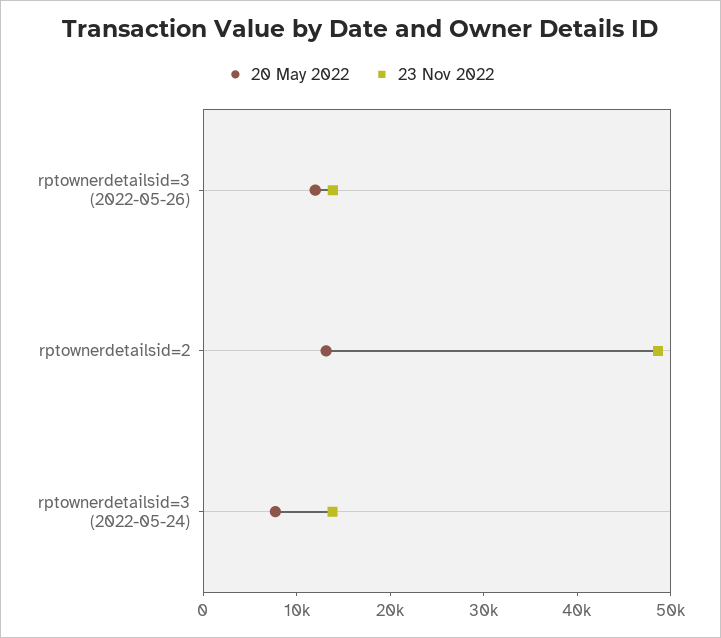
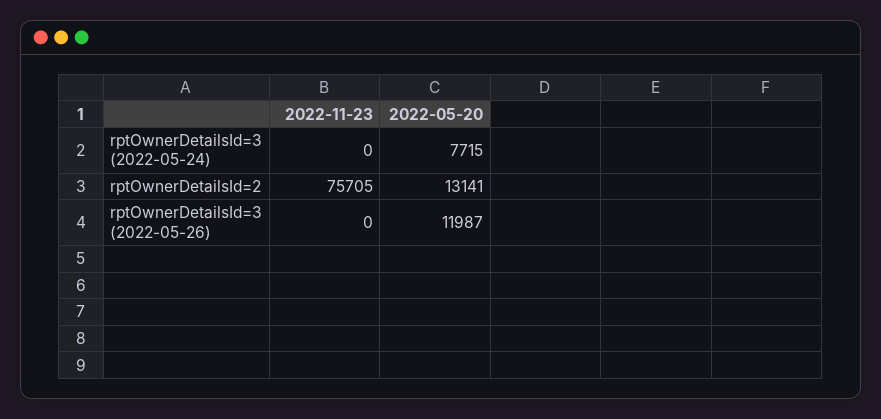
23 Nov 2022, rptownerdetailsid=3 (2022-05-26): 14000 -> 0
23 Nov 2022, rptownerdetailsid=2: 48000 -> 75705
23 Nov 2022, rptownerdetailsid=3 (2022-05-24): 14000 -> 0

